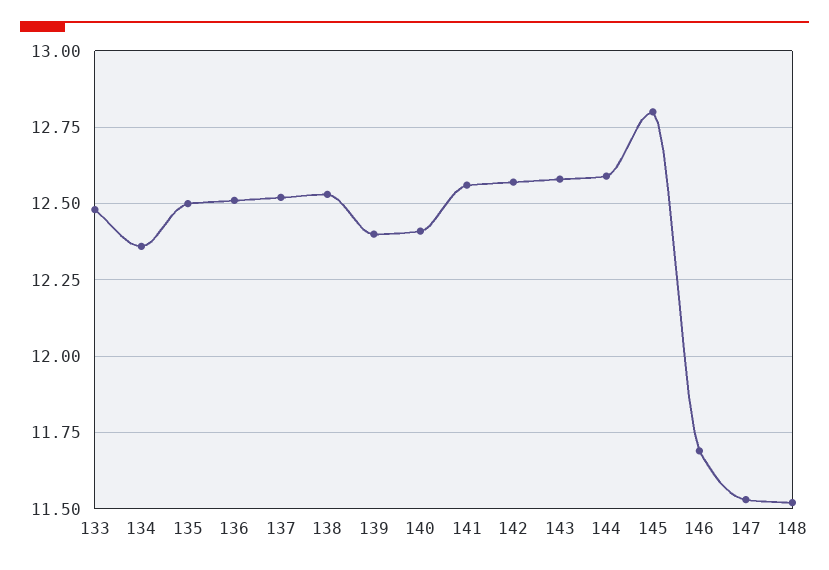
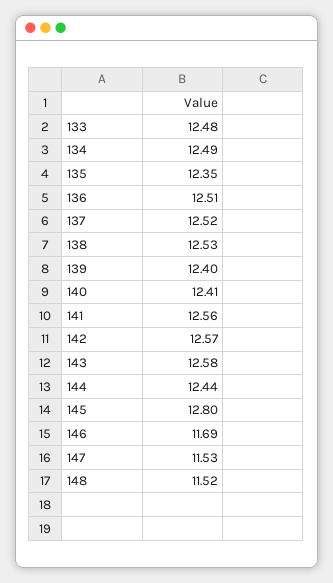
134: 12.35 -> 12.49
135: 12.5 -> 12.35
144: 12.6 -> 12.44

